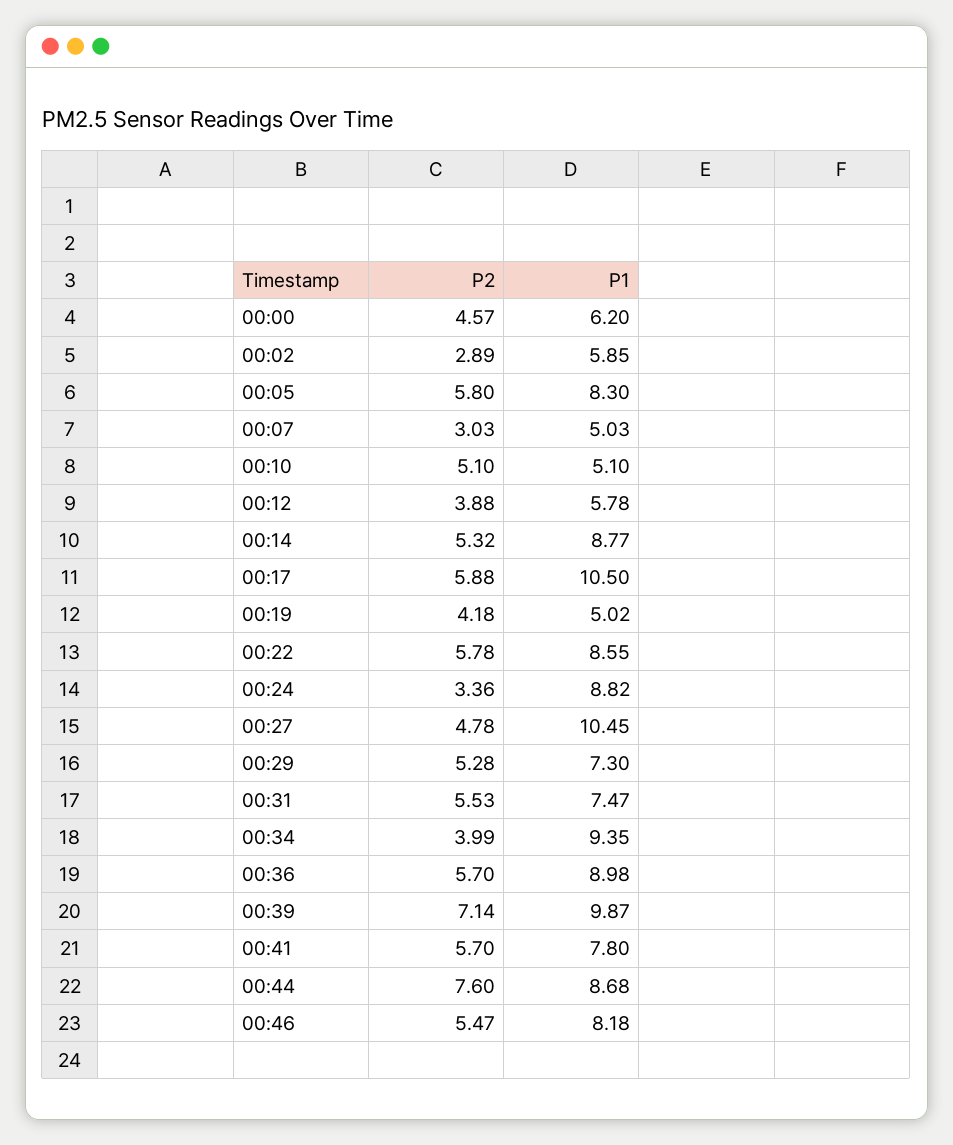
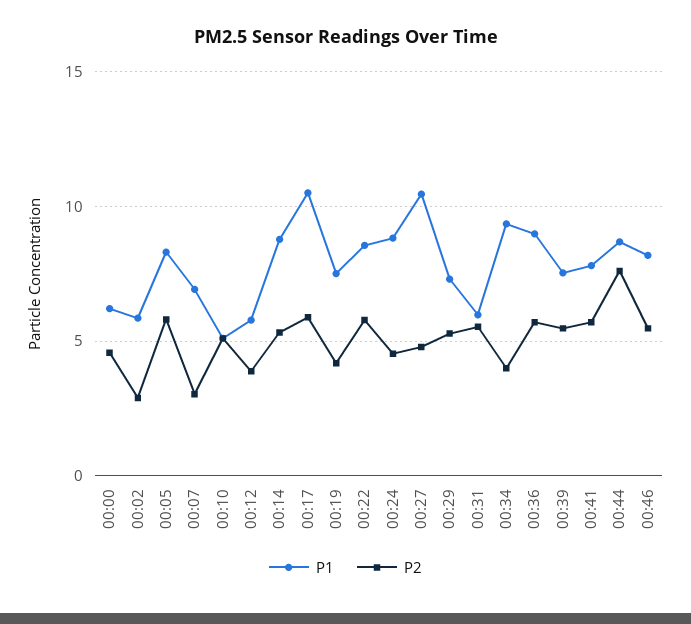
P1, 00:07: 5.03 -> 7
P1, 00:19: 5.02 -> 7.5
P2, 00:24: 3.36 -> 4.5
P1, 00:31: 7.47 -> 6
P2, 00:39: 7.14 -> 5.5
P1, 00:39: 9.87 -> 7.5

